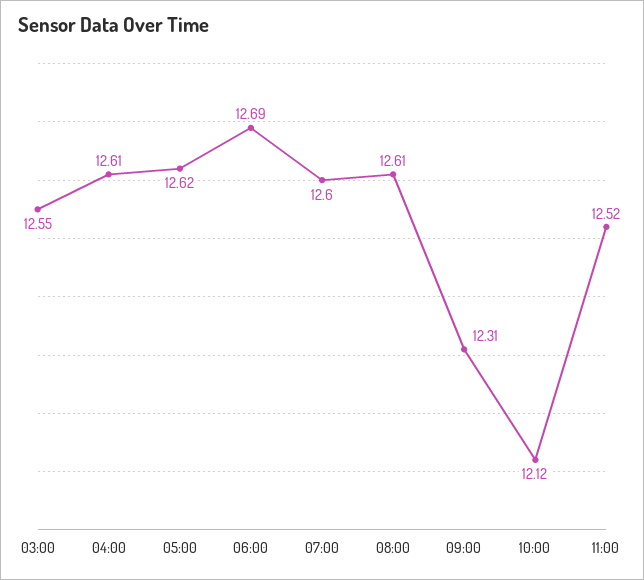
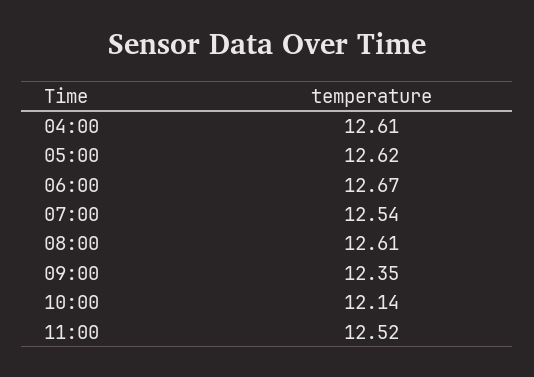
03:00: 12.55 -> none
06:00: 12.69 -> 12.67
07:00: 12.6 -> 12.54
09:00: 12.31 -> 12.35
10:00: 12.12 -> 12.14

